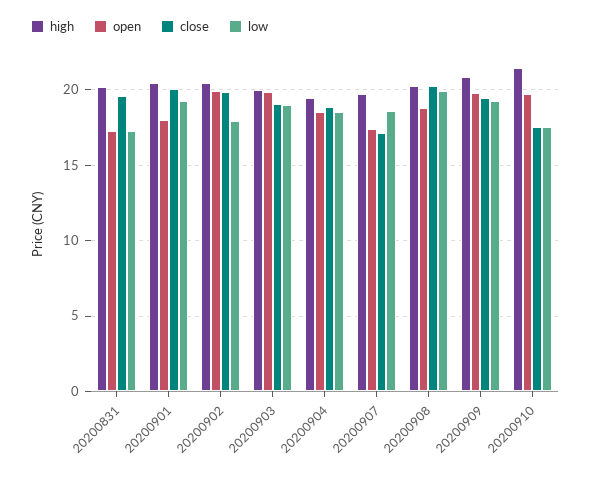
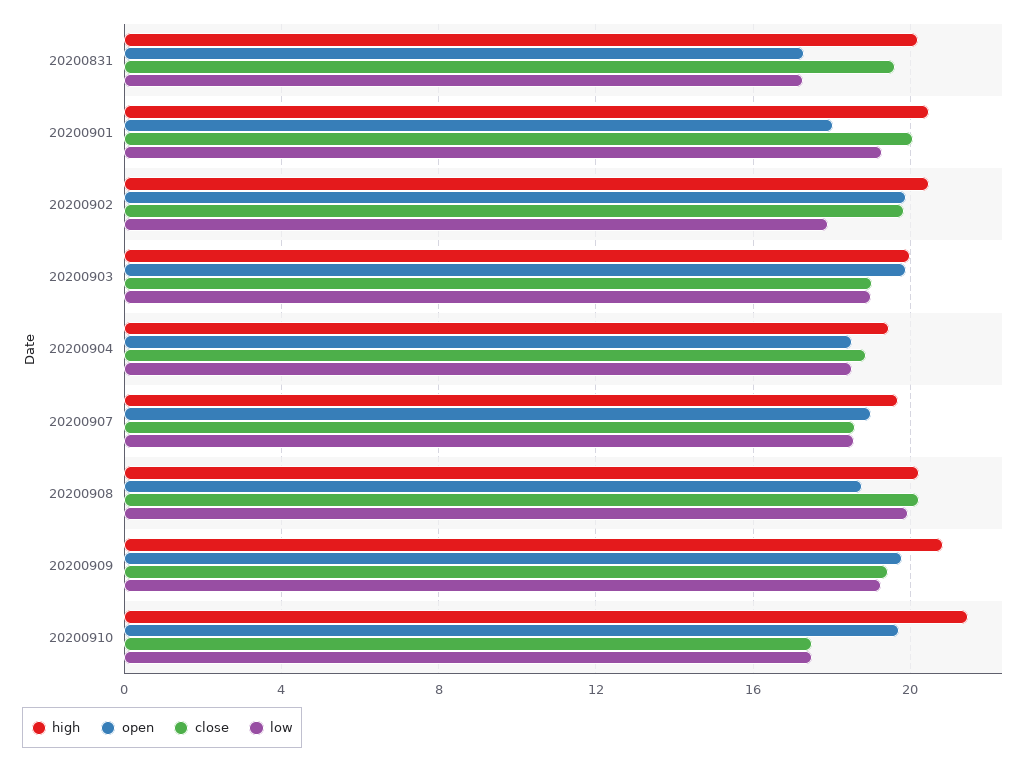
open, 20200907: 17.5 -> 19
close, 20200907: 17 -> 18.5

